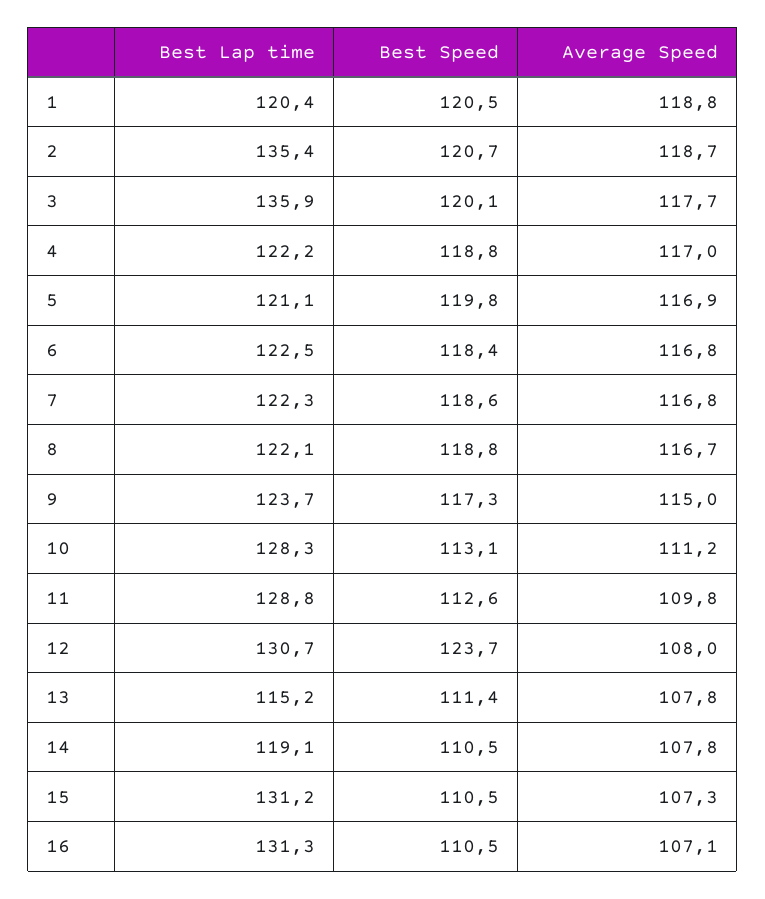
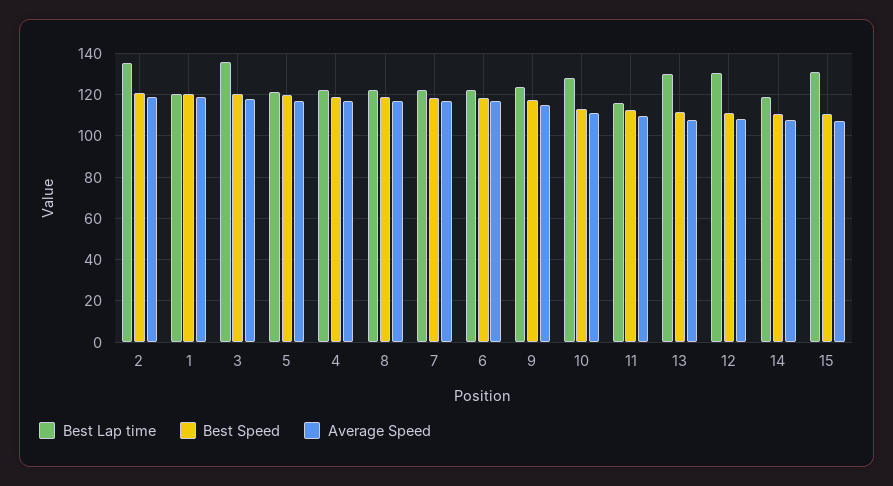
Best Lap time, 11: 128.8 -> 115
Best Speed, 12: 123.7 -> 110
Best Lap time, 13: 115.2 -> 130
Best Lap time, 16: 131.3 -> none
Best Speed, 16: 110.5 -> none
Average Speed, 16: 107.1 -> none

